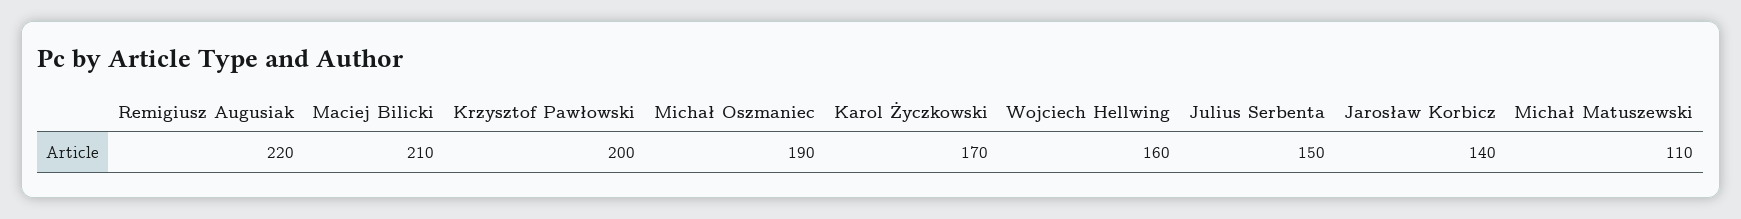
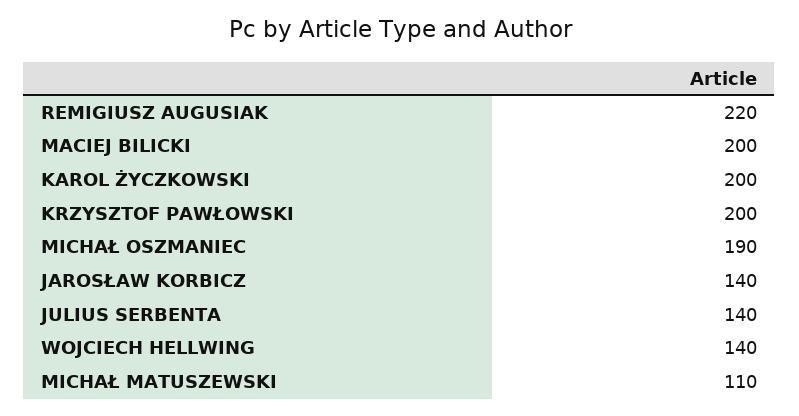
Maciej Bilicki: 210 -> 200
Karol Życzkowski: 170 -> 200
Wojciech Hellwing: 160 -> 140
Julius Serbenta: 150 -> 140

